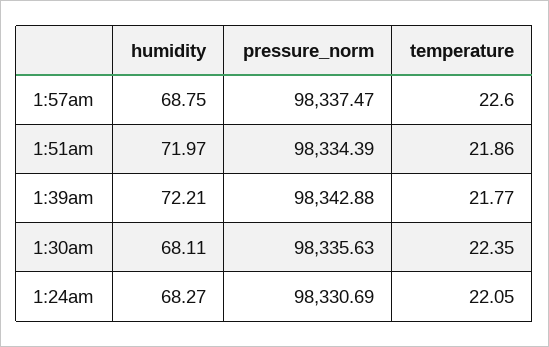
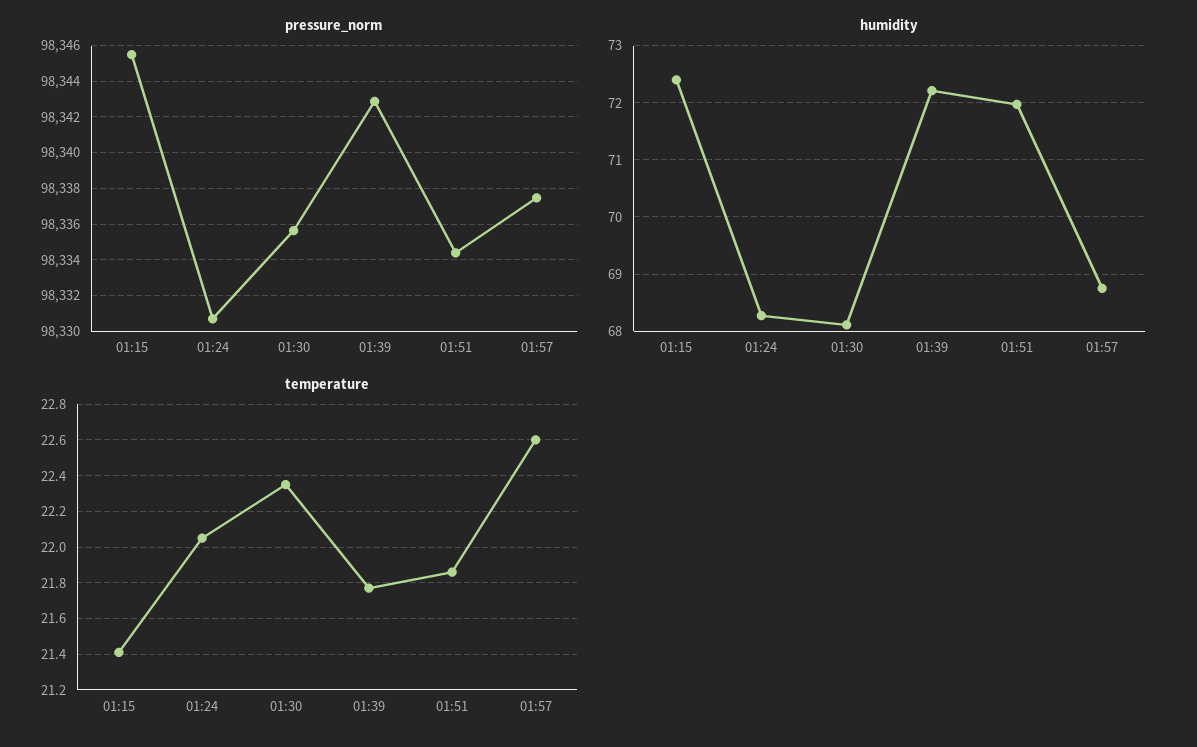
pressure_norm, 01:15: none -> 98345.5
humidity, 01:15: none -> 72.4
temperature, 01:15: none -> 21.4

